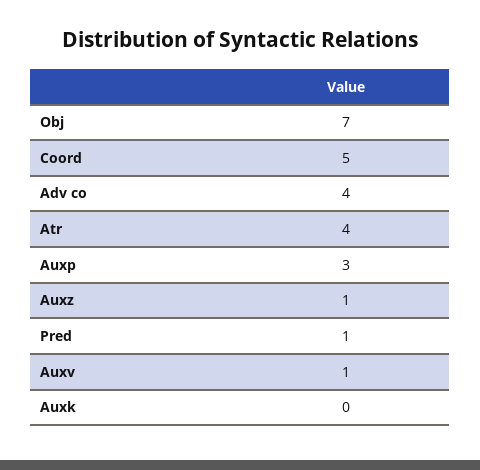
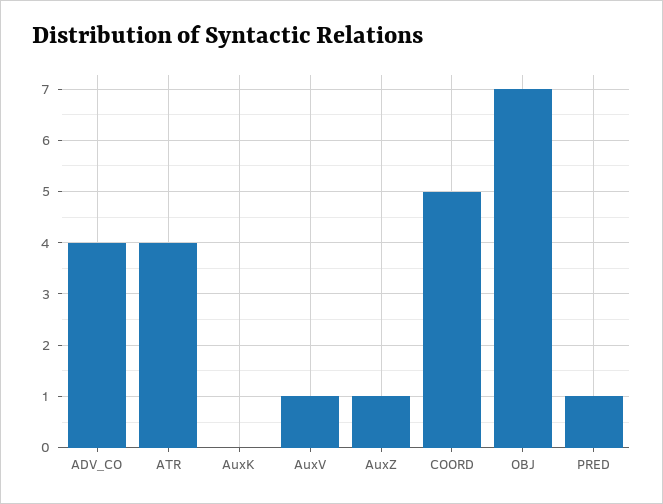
Auxp: 3 -> none

